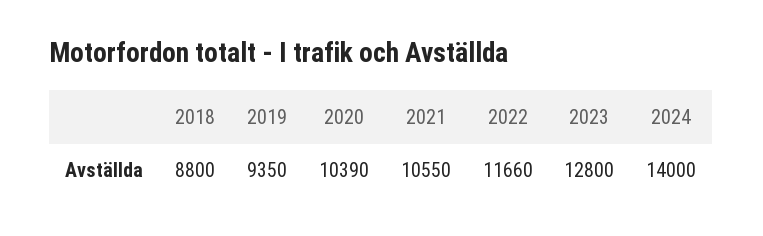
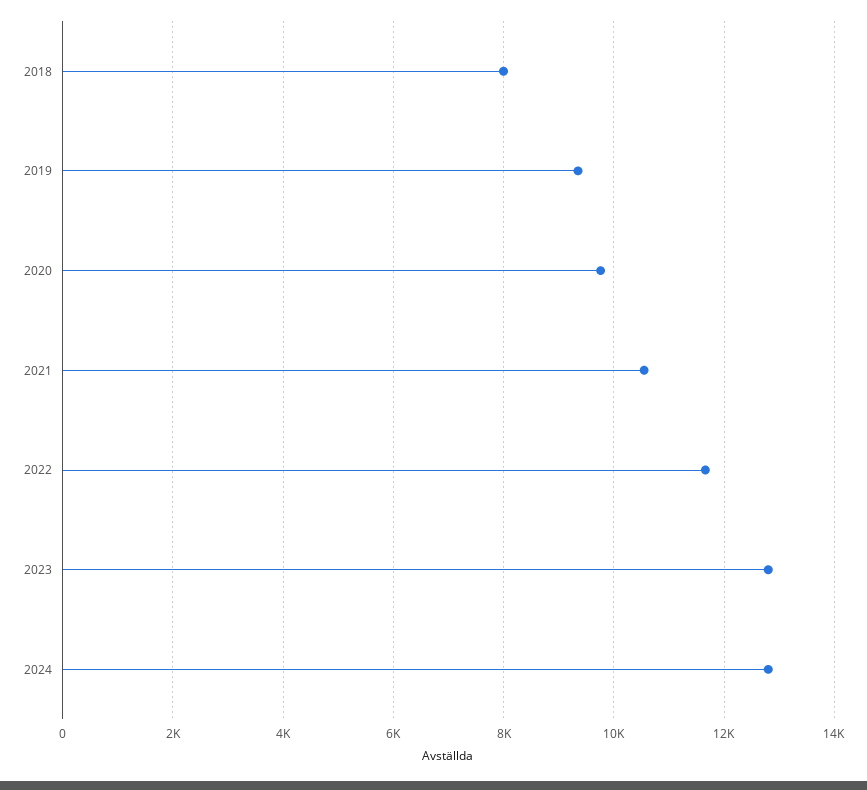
2018: 8800 -> 8000
2020: 10390 -> 9800
2024: 14000 -> 12800

